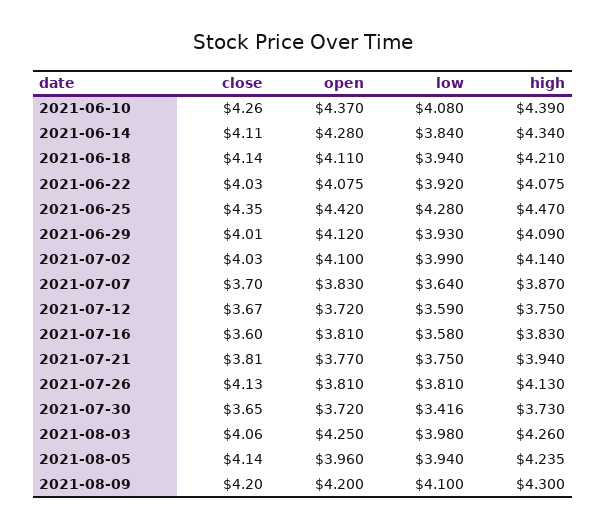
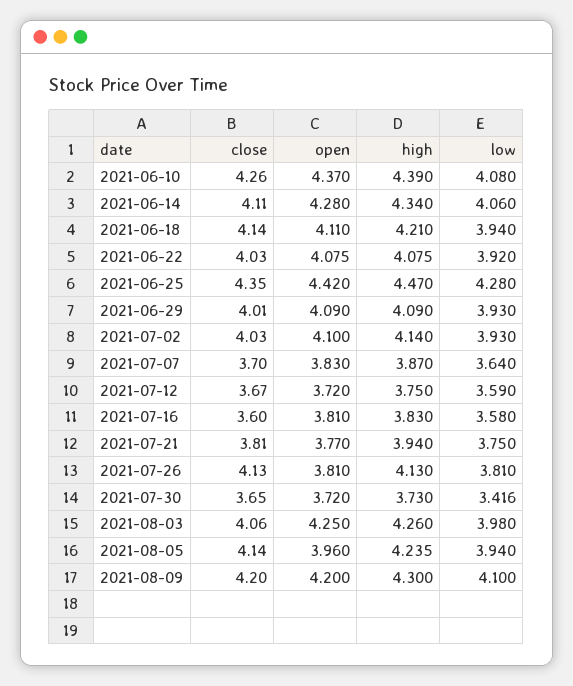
low, 2021-06-14: 3.84 -> 4.06
open, 2021-06-29: 4.12 -> 4.09
low, 2021-07-02: 3.99 -> 3.93

